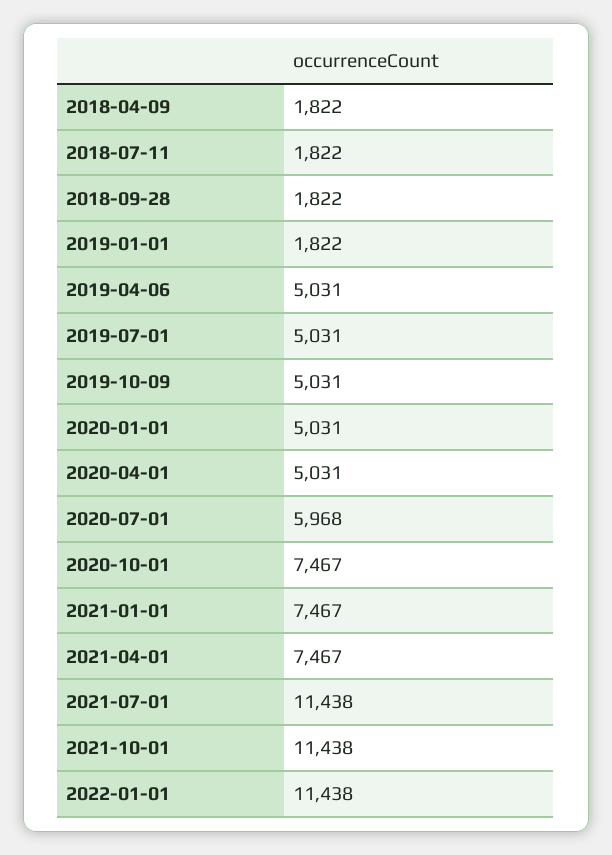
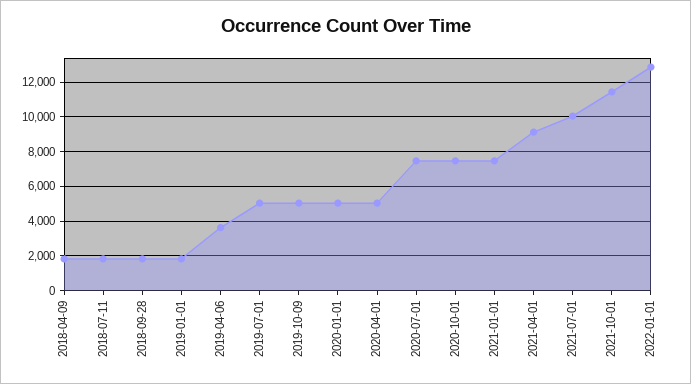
2019-04-06: 5031 -> 3500
2020-07-01: 5968 -> 7500
2021-04-01: 7467 -> 9000
2021-07-01: 11438 -> 10000
2022-01-01: 11438 -> 13000

